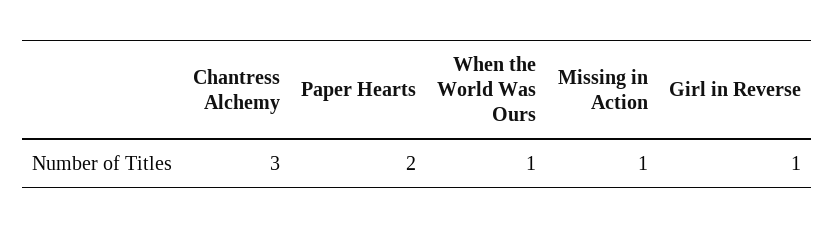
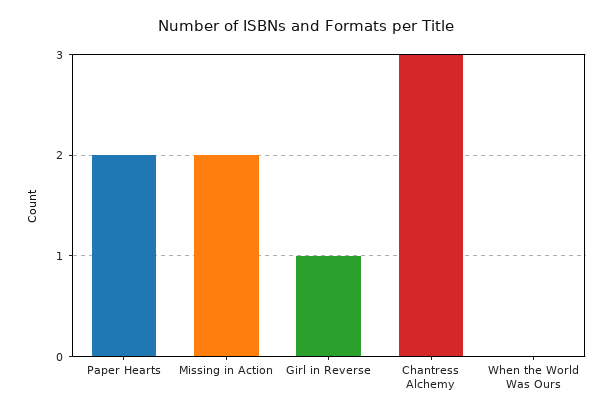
When the World Was Ours: 1 -> 0
Missing in Action: 1 -> 2

